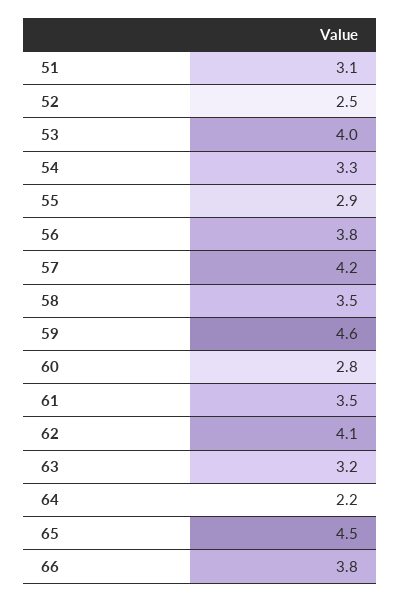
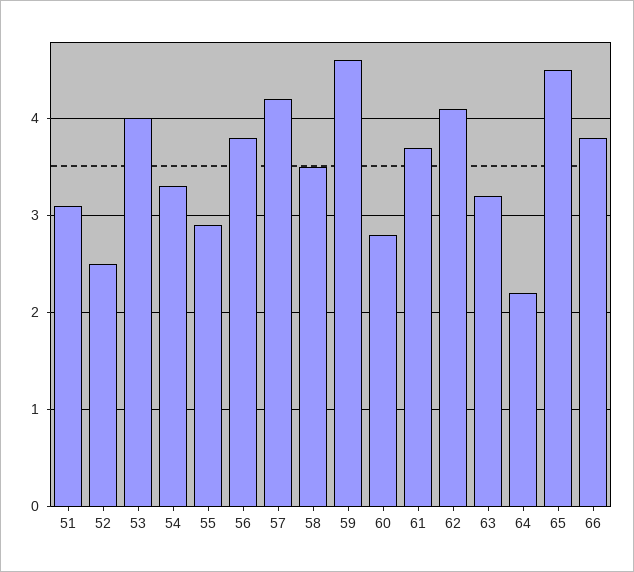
61: 3.5 -> 3.7

